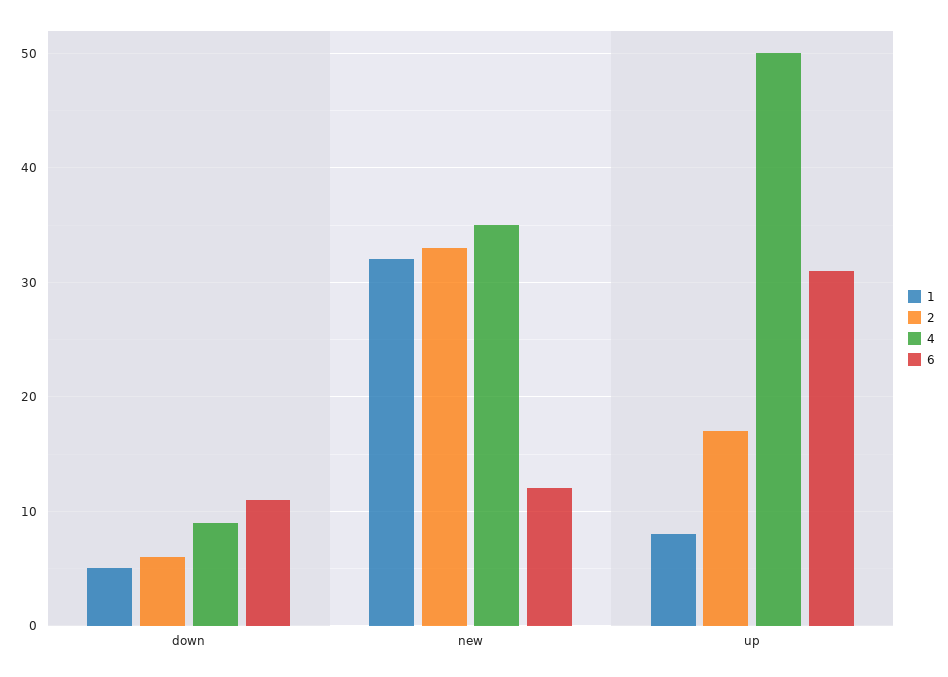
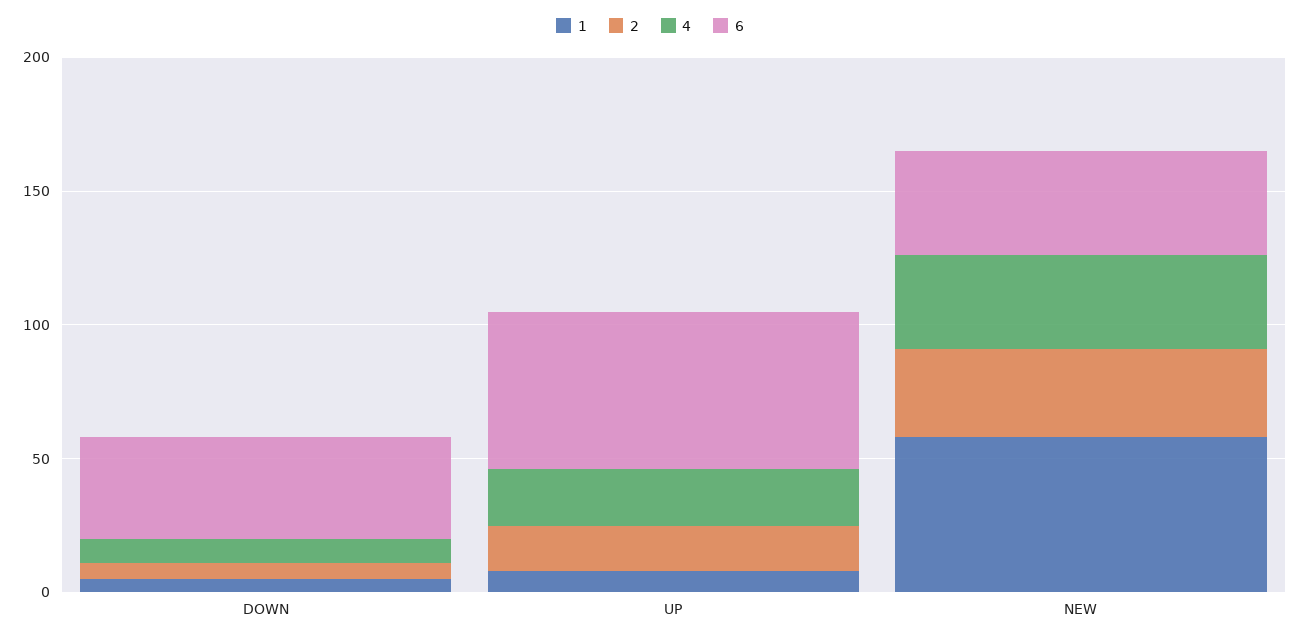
6, down: 11 -> 40
1, new: 32 -> 60
6, new: 12 -> 40
4, up: 50 -> 20
6, up: 31 -> 60

